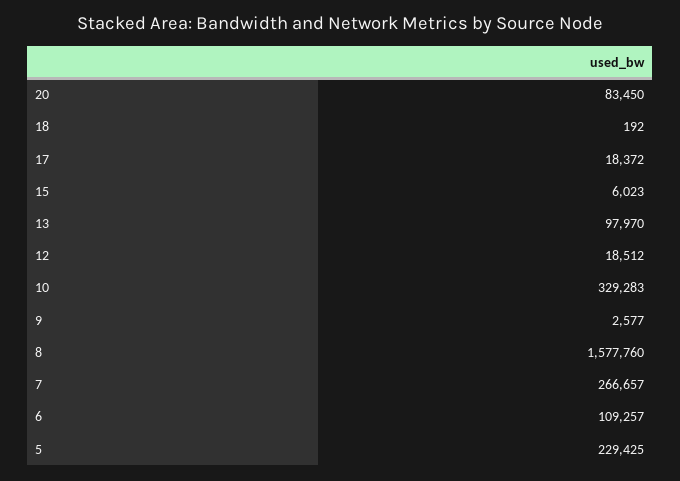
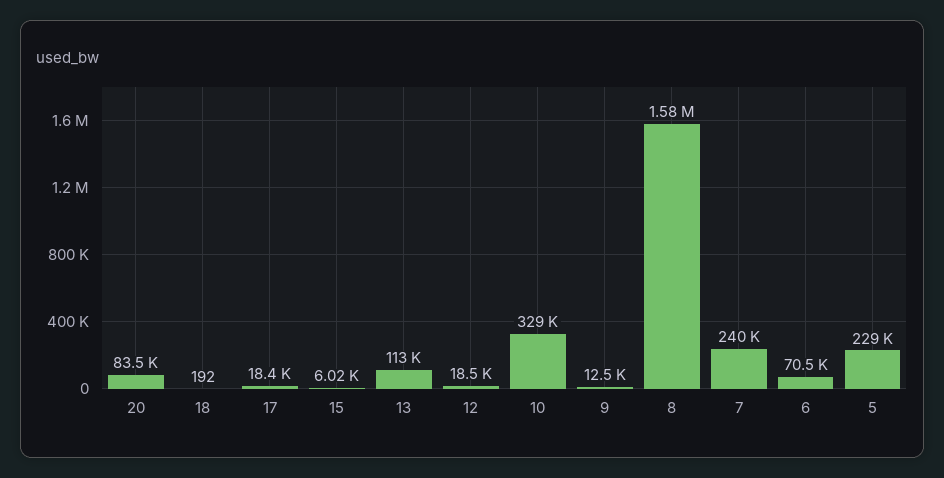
13: 97970 -> 113000
9: 2577 -> 12500
7: 266657 -> 240000
6: 109257 -> 70500

